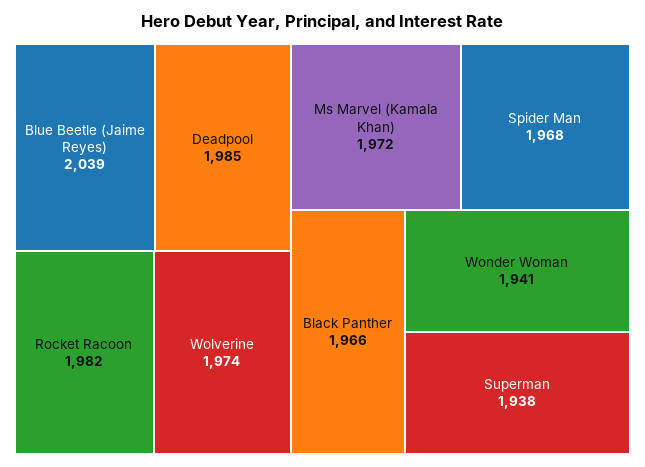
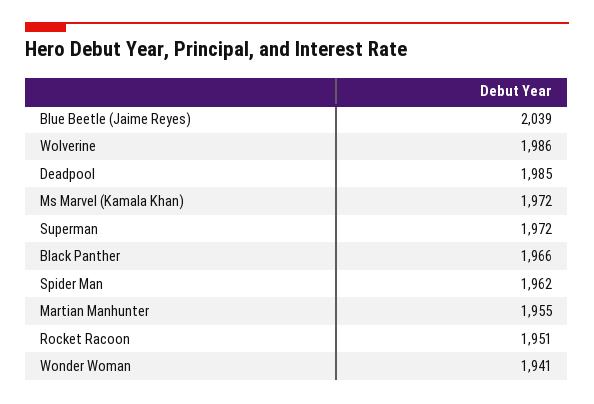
Rocket Racoon: 1982 -> 1951
Wolverine: 1974 -> 1986
Spider Man: 1968 -> 1962
Superman: 1938 -> 1972
Martian Manhunter: none -> 1955

